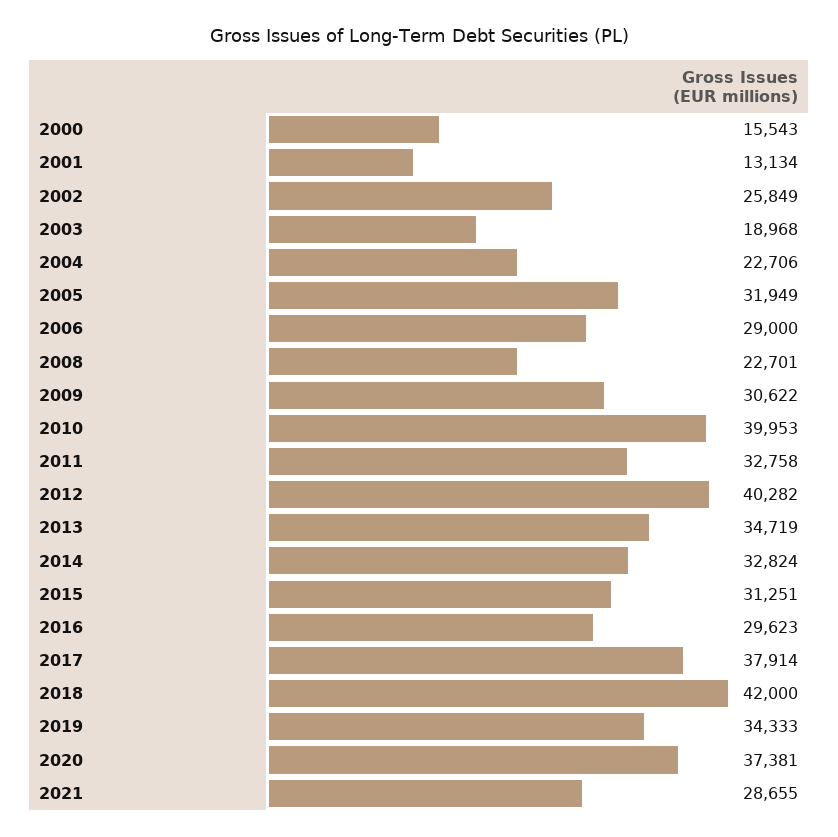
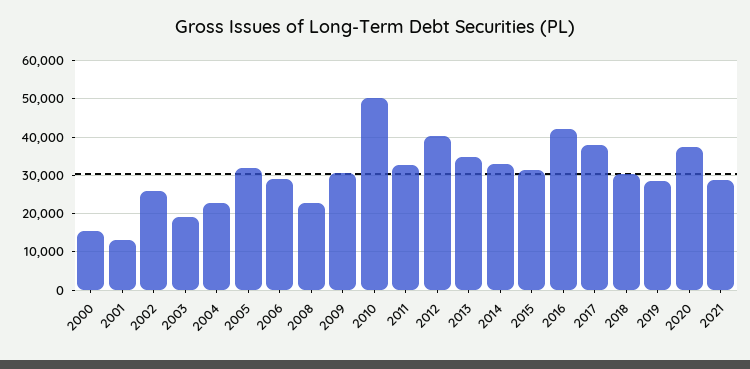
2010: 39953 -> 50000
2016: 29623 -> 42000
2018: 42000 -> 30000
2019: 34333 -> 28000

